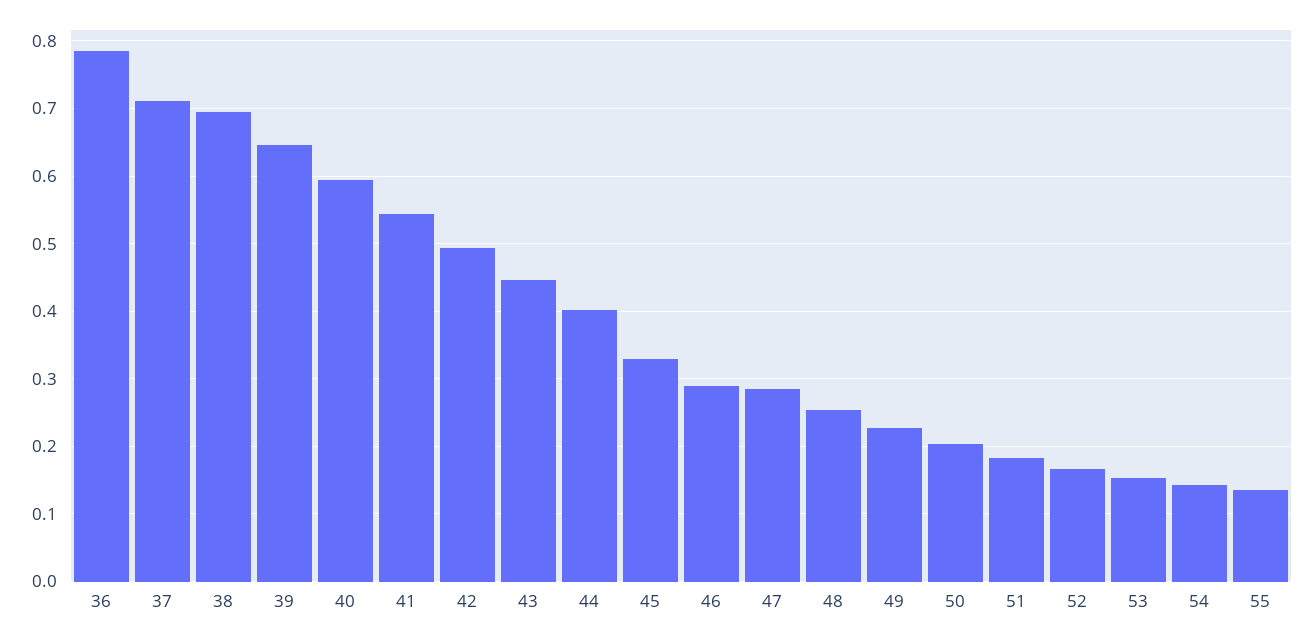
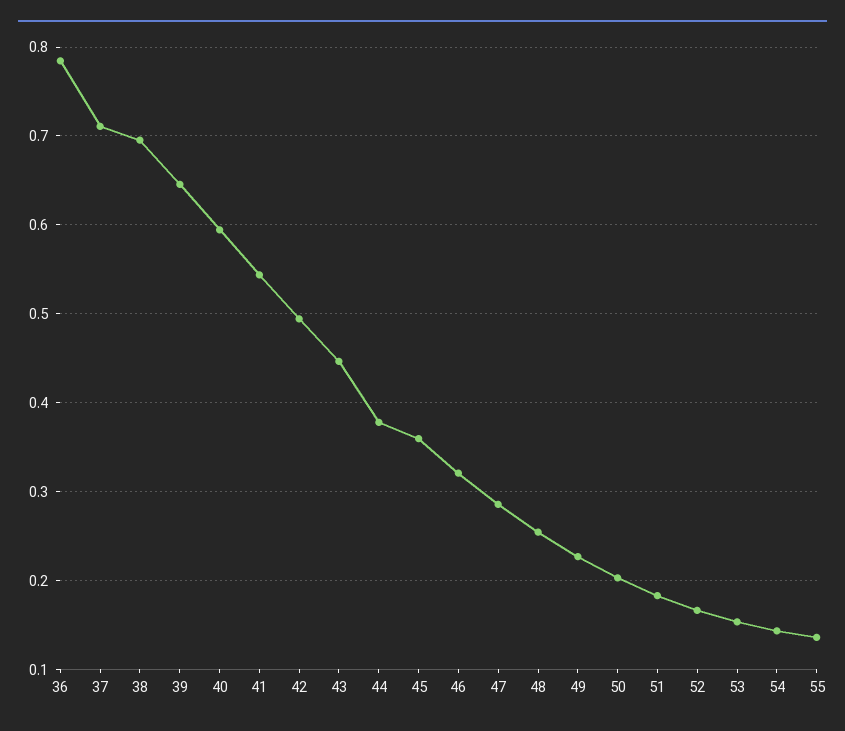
44: 0.4 -> 0.38
45: 0.33 -> 0.36
46: 0.29 -> 0.32

